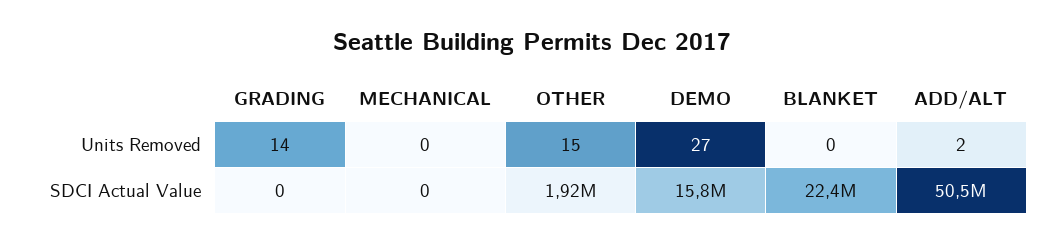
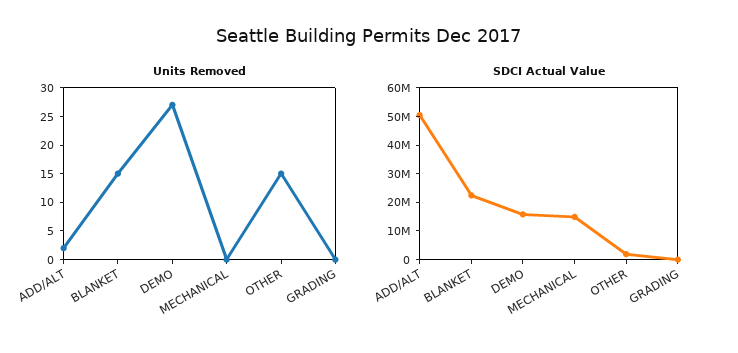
Units Removed, GRADING: 14 -> 0
Units Removed, BLANKET: 0 -> 15
SDCI Actual Value, MECHANICAL: 0 -> 15000000

